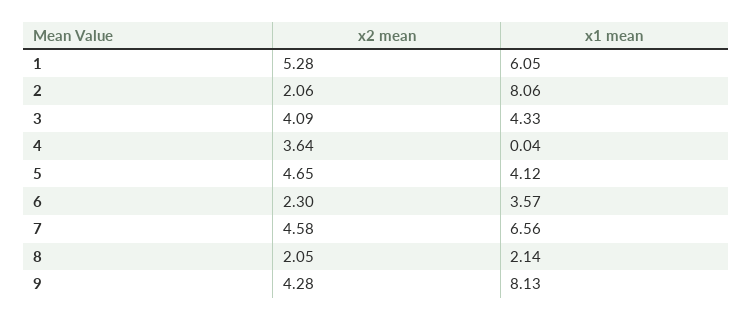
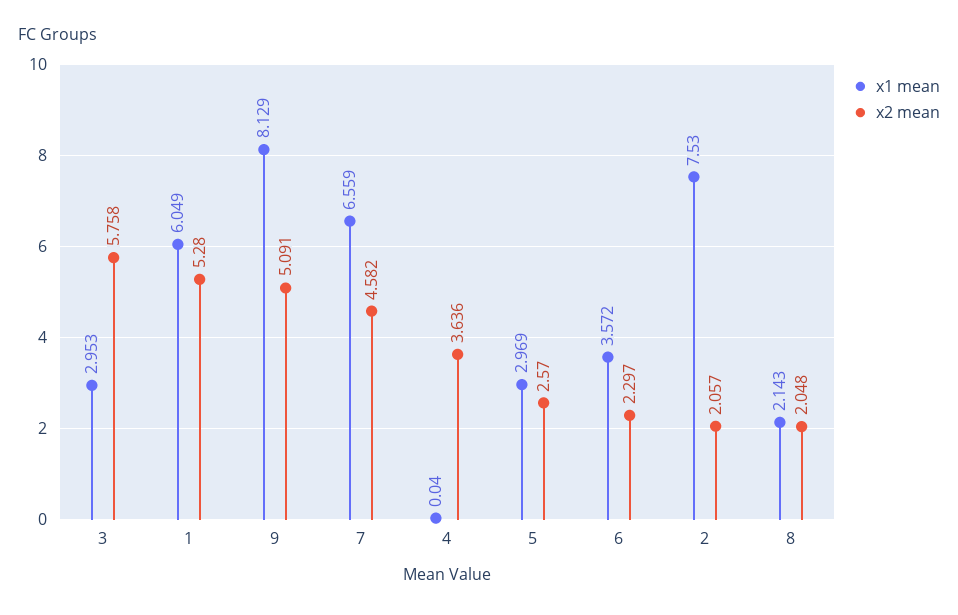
x1 mean, 2: 8.06 -> 7.53
x2 mean, 3: 4.09 -> 5.758
x1 mean, 3: 4.33 -> 2.953
x2 mean, 5: 4.65 -> 2.57
x1 mean, 5: 4.12 -> 2.969
x2 mean, 9: 4.28 -> 5.091

